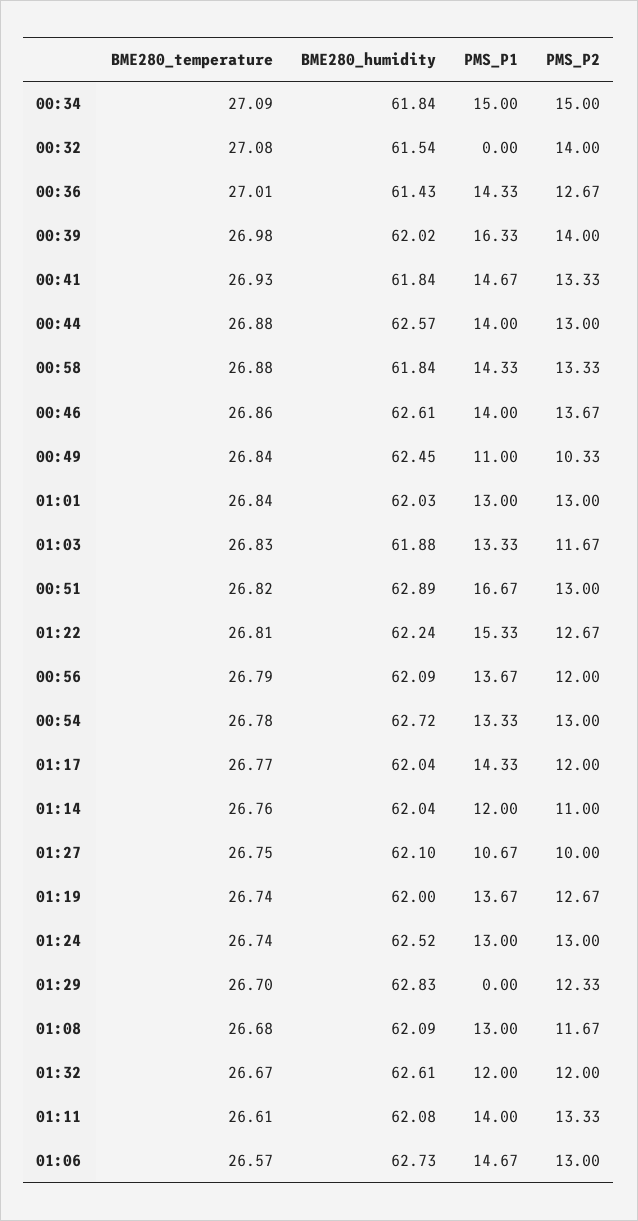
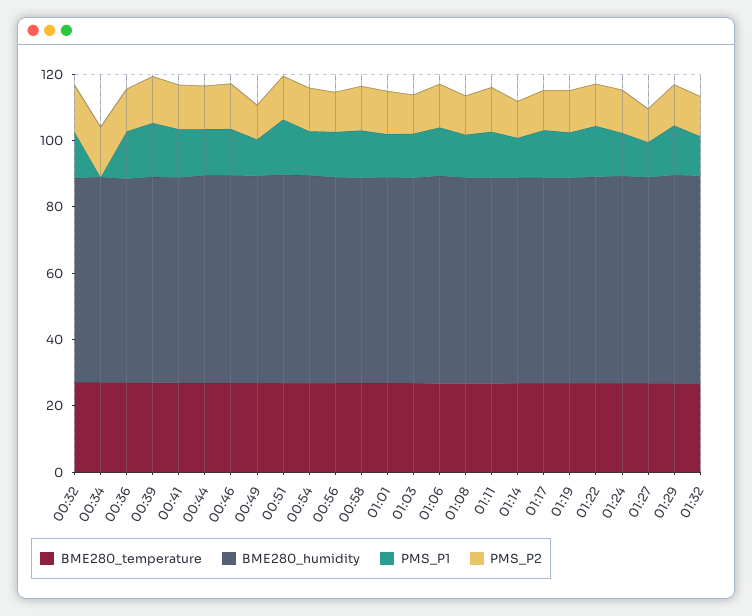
PMS_P1, 00:34: 15 -> 0
PMS_P1, 00:32: 0 -> 15
PMS_P1, 01:29: 0 -> 15

